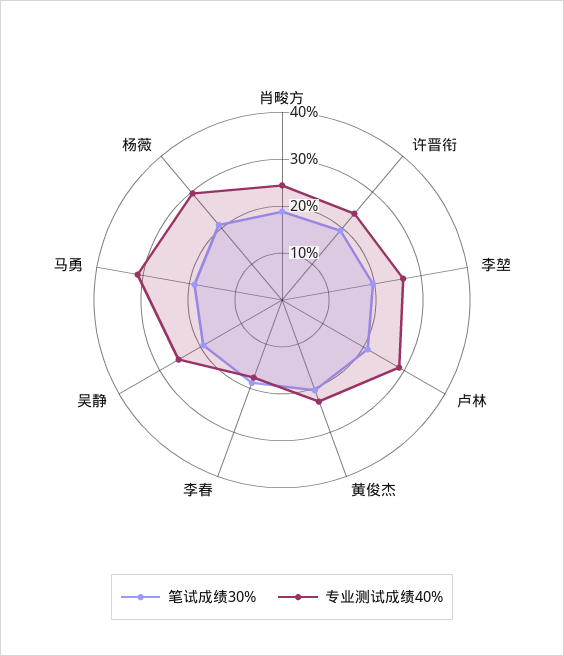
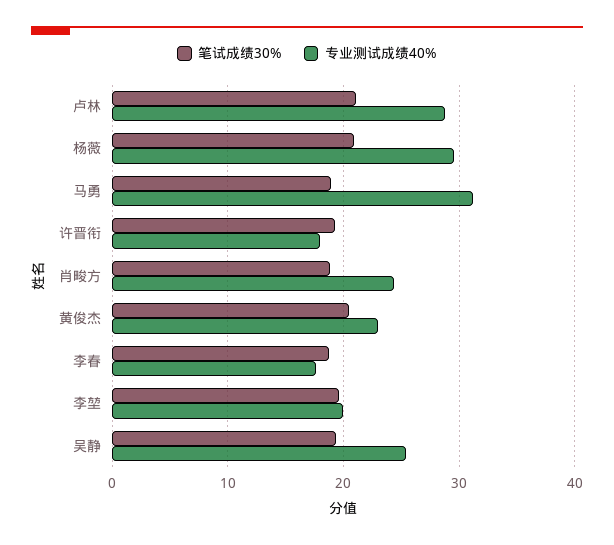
专业测试成绩40%, 许晋衔: 24 -> 18
专业测试成绩40%, 李堃: 26 -> 20

